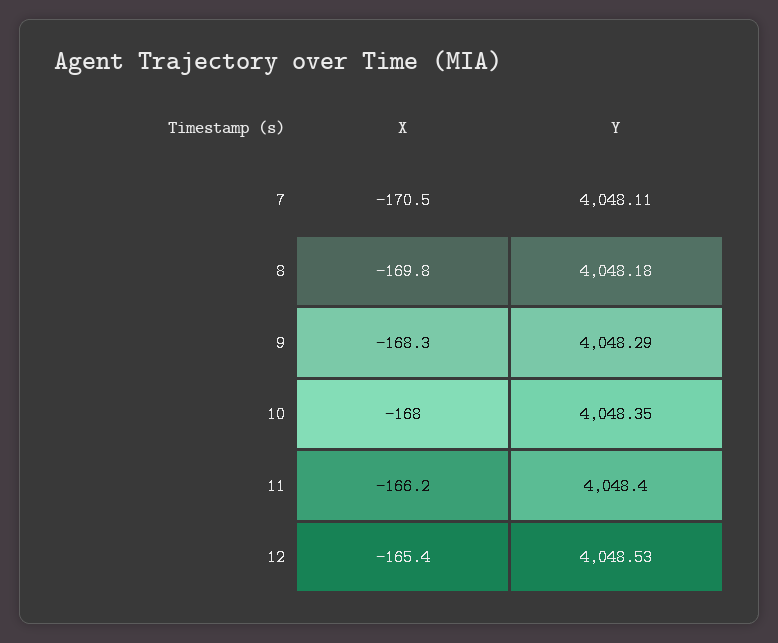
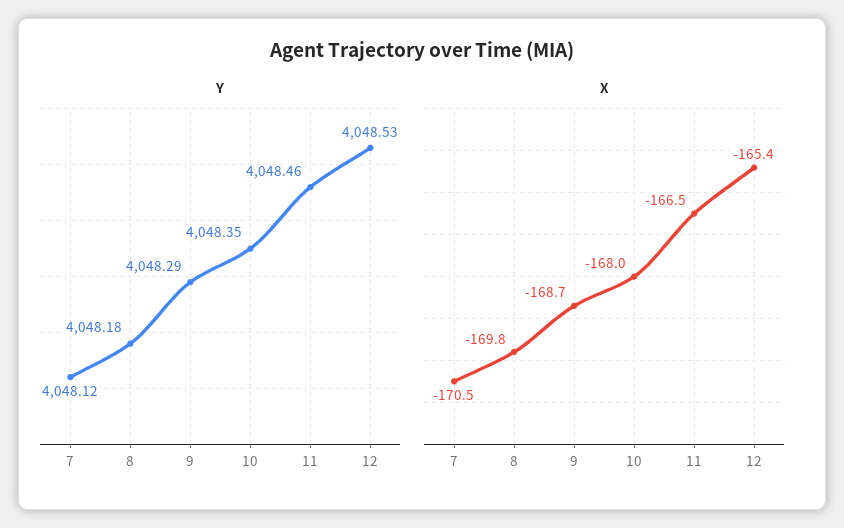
Y, 7: 4048.11 -> 4048.12
X, 9: -168.3 -> -168.7
X, 11: -166.2 -> -166.5
Y, 11: 4048.4 -> 4048.46

